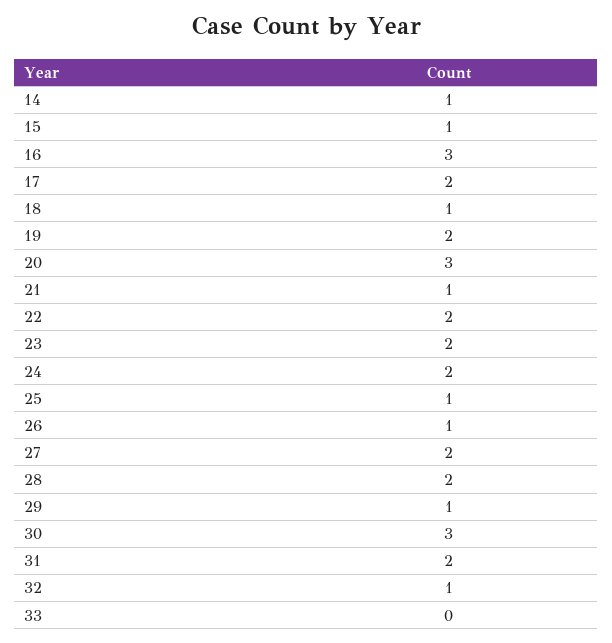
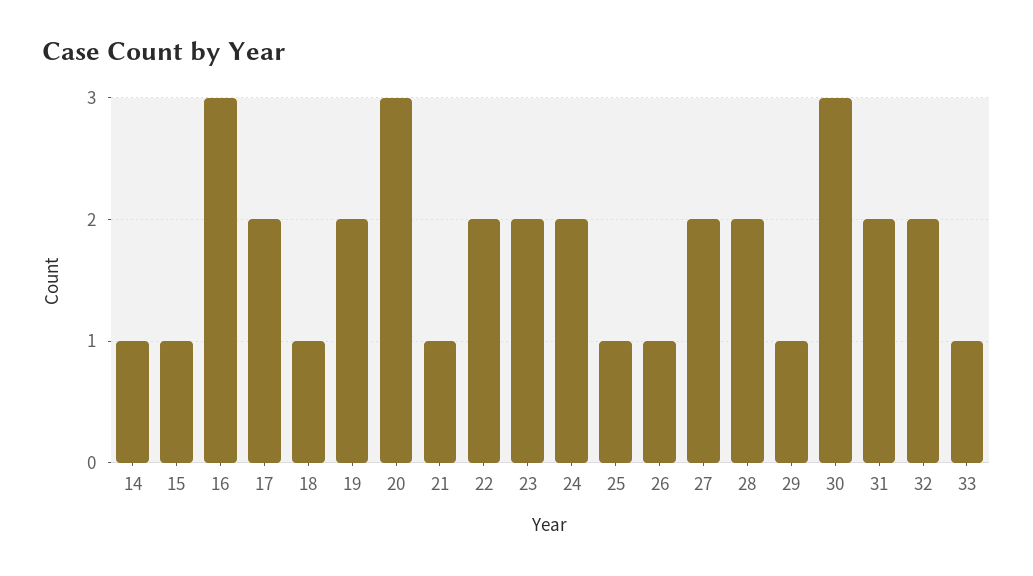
32: 1 -> 2
33: 0 -> 1

